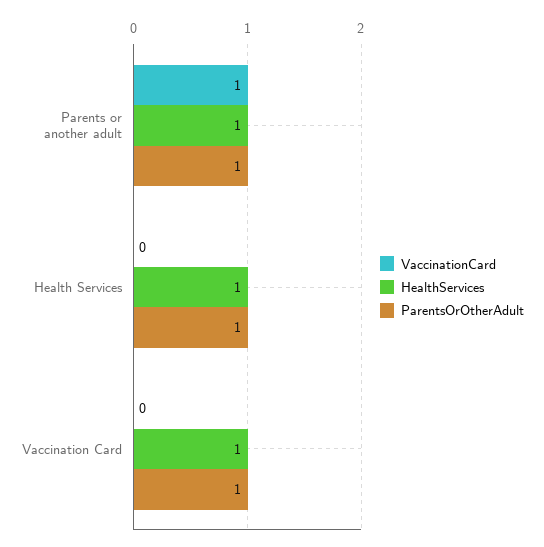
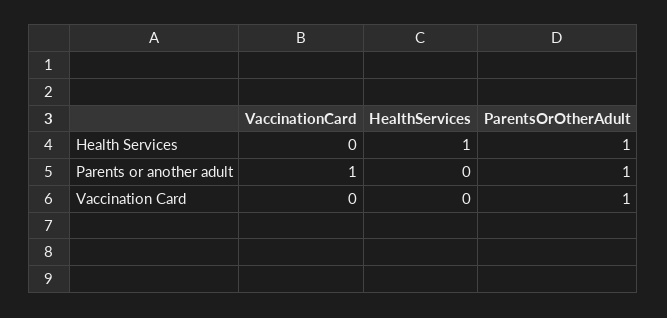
HealthServices, Parents or another adult: 1 -> 0
HealthServices, Vaccination Card: 1 -> 0

